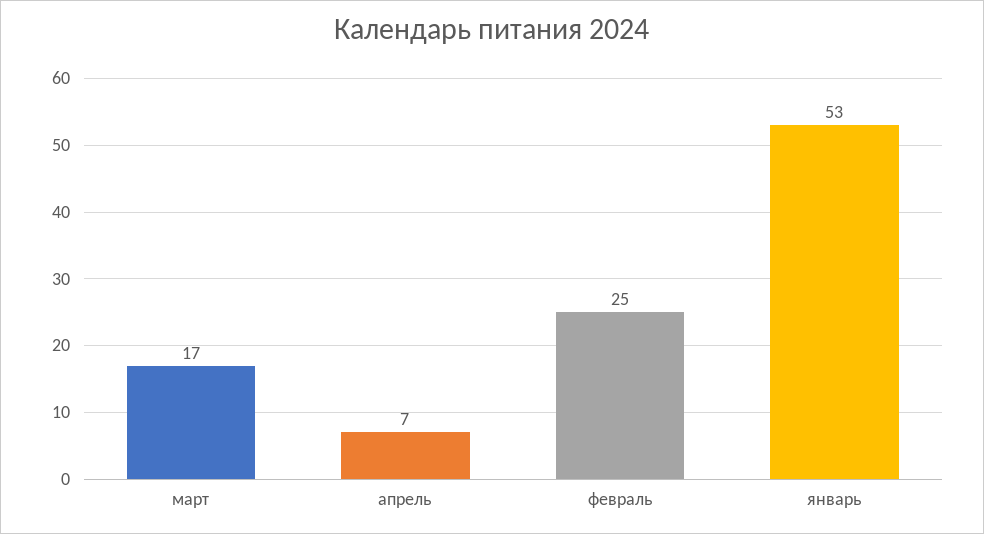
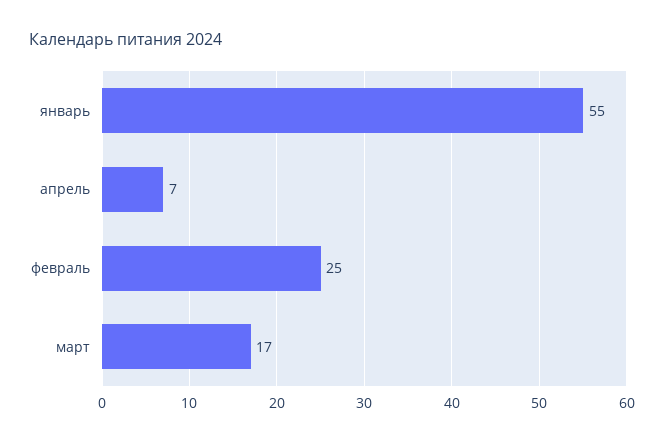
январь: 53 -> 55

